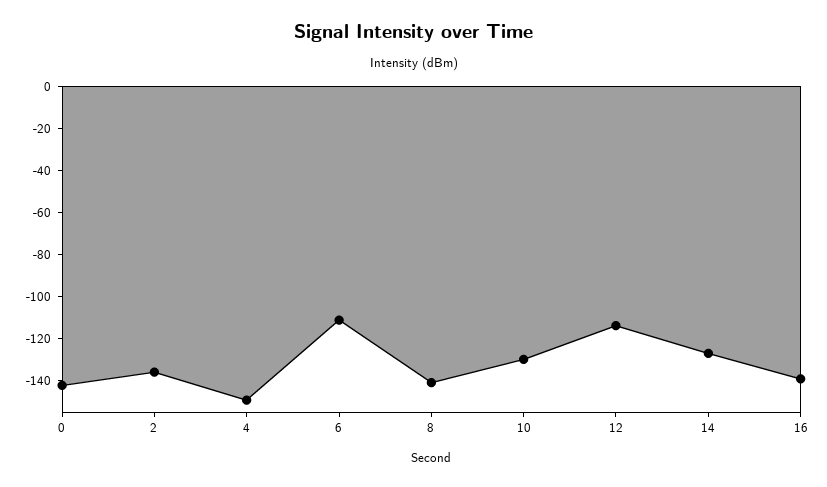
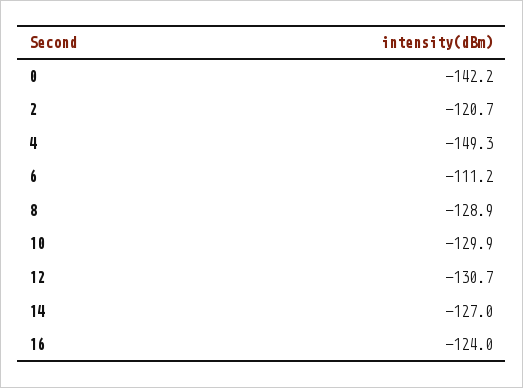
2: -135 -> -120.7
8: -140 -> -128.9
12: -115 -> -130.7
16: -140 -> -124

